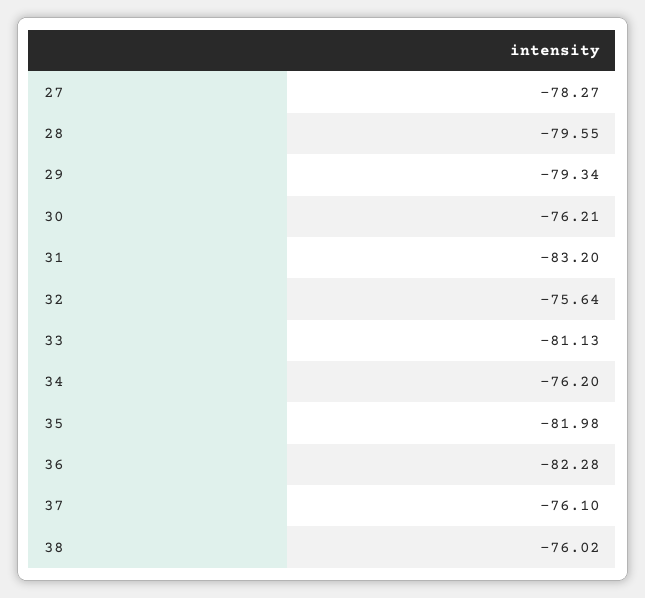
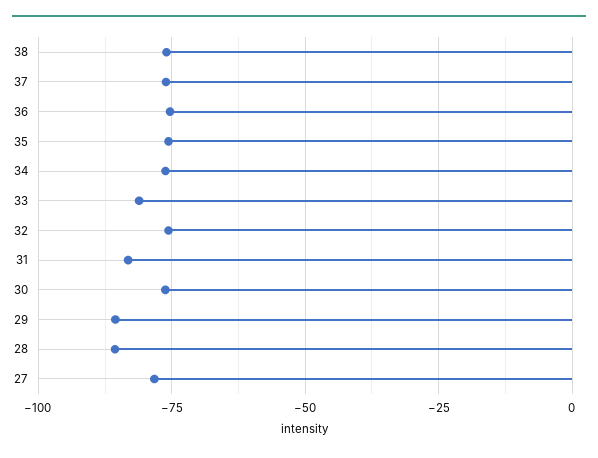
28: -79.55 -> -85
29: -79.34 -> -85
35: -81.98 -> -75
36: -82.28 -> -75

